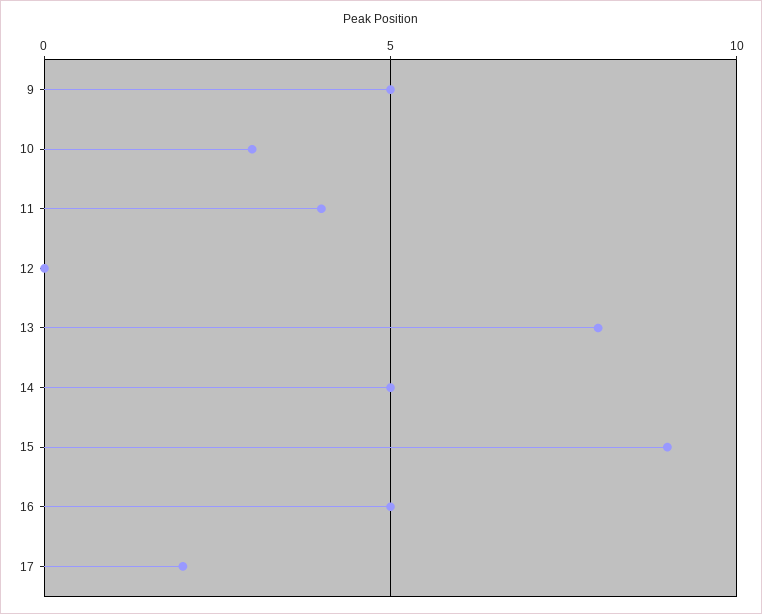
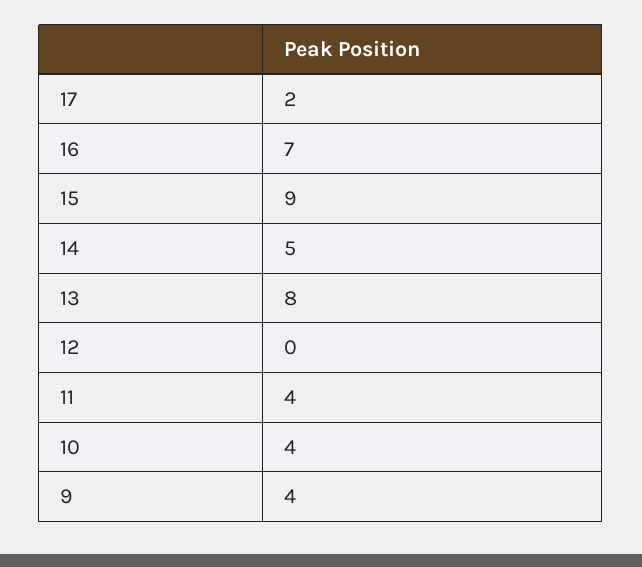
9: 5 -> 4
10: 3 -> 4
16: 5 -> 7

